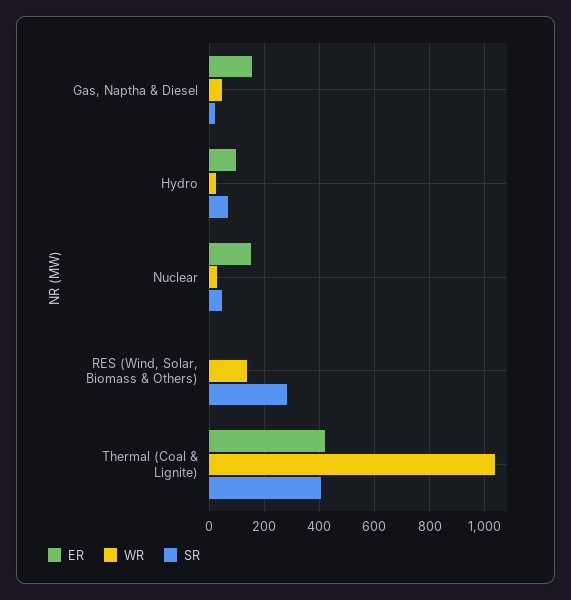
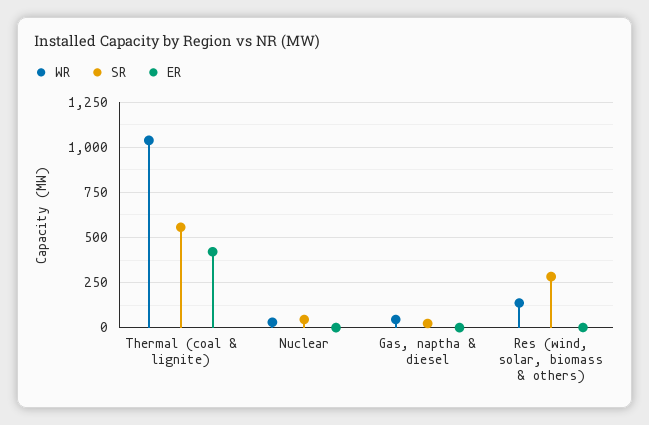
ER, Gas, Naptha & Diesel: 150 -> 0
ER, Hydro: 100 -> none
WR, Hydro: 25 -> none
SR, Hydro: 75 -> none
ER, Nuclear: 150 -> 0
SR, Thermal (Coal & Lignite): 400 -> 550

